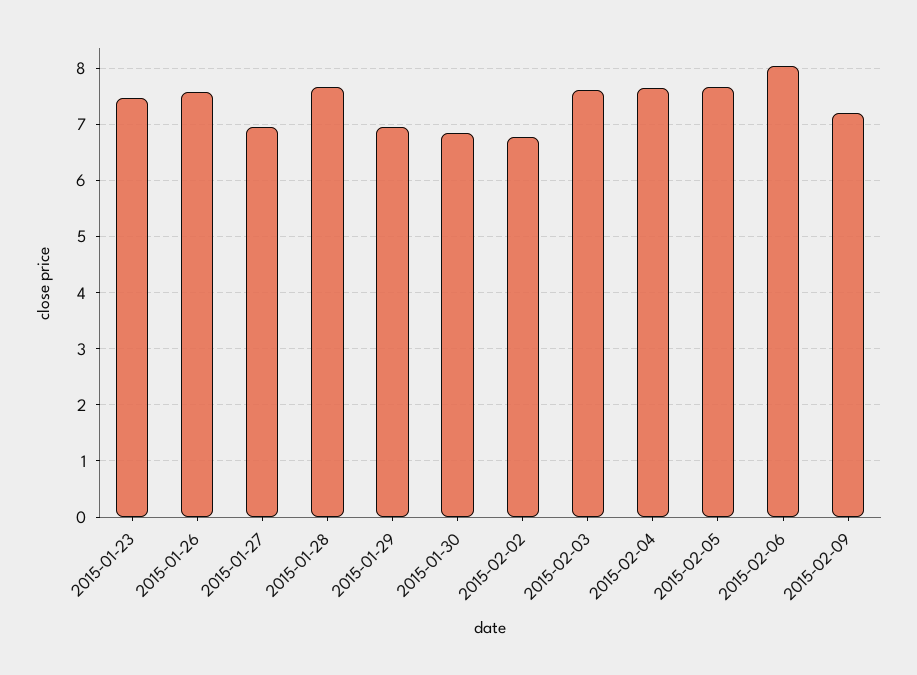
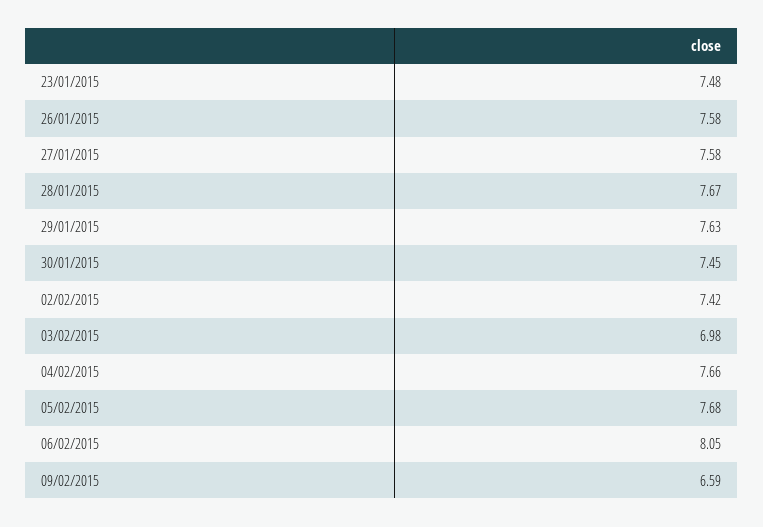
2015-01-27: 7 -> 7.58
2015-01-29: 7 -> 7.63
2015-01-30: 6.8 -> 7.45
2015-02-02: 6.8 -> 7.42
2015-02-03: 7.6 -> 6.98
2015-02-09: 7.2 -> 6.59

